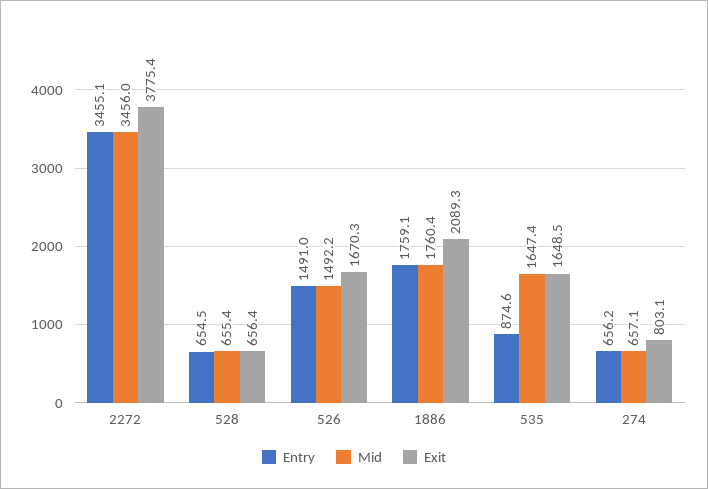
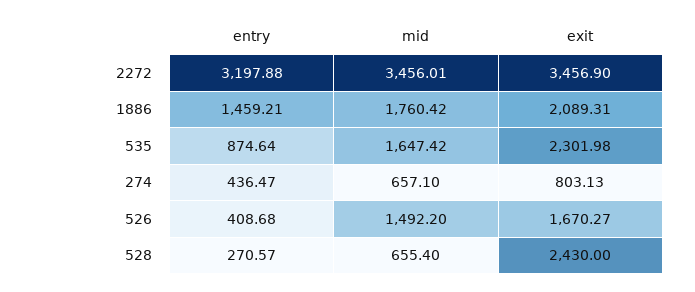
Entry, 2272: 3455.1 -> 3197.88
Exit, 2272: 3775.4 -> 3456.9
Entry, 528: 654.5 -> 270.57
Exit, 528: 656.4 -> 2430
Entry, 526: 1491 -> 408.68
Entry, 1886: 1759.1 -> 1459.21
Exit, 535: 1648.5 -> 2301.98
Entry, 274: 656.2 -> 436.47

